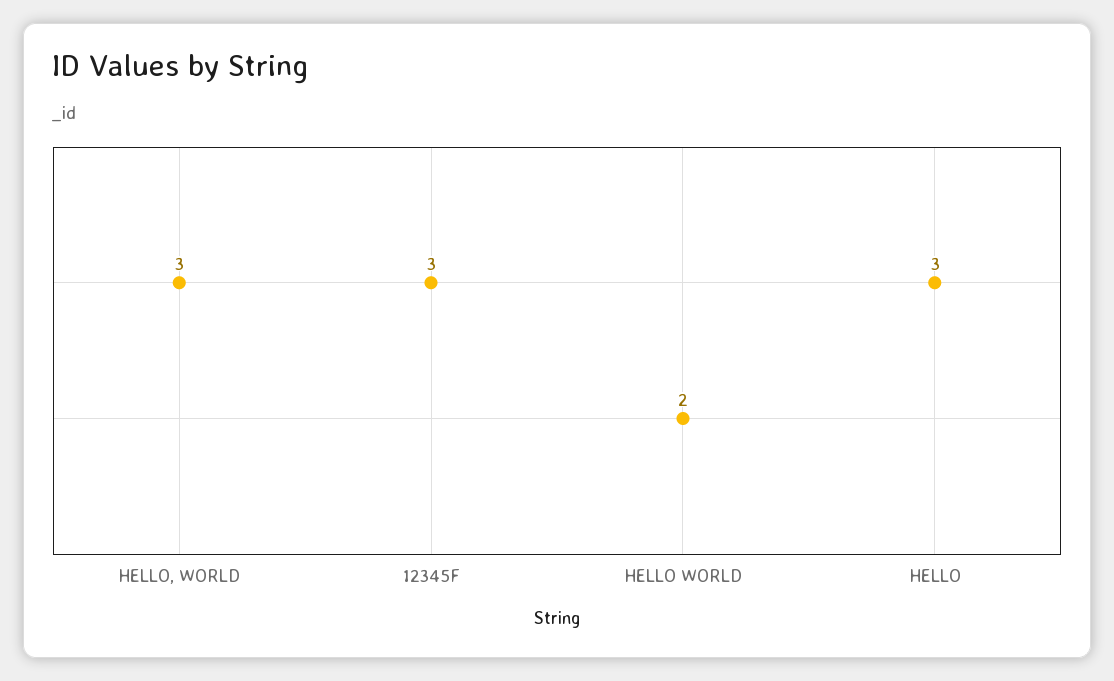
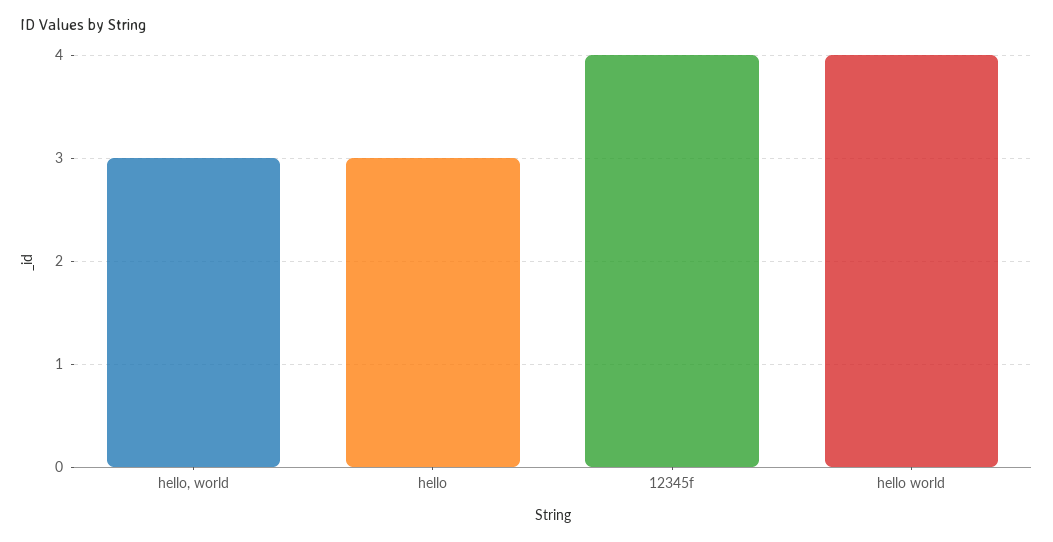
12345F: 3 -> 4
HELLO WORLD: 2 -> 4

